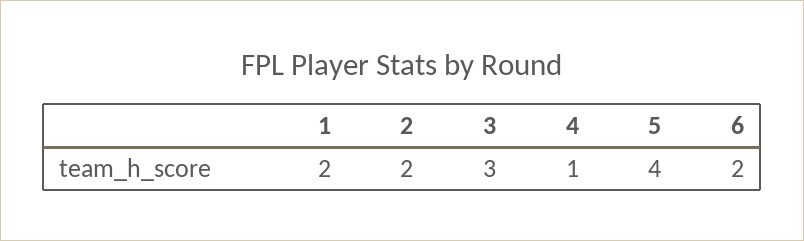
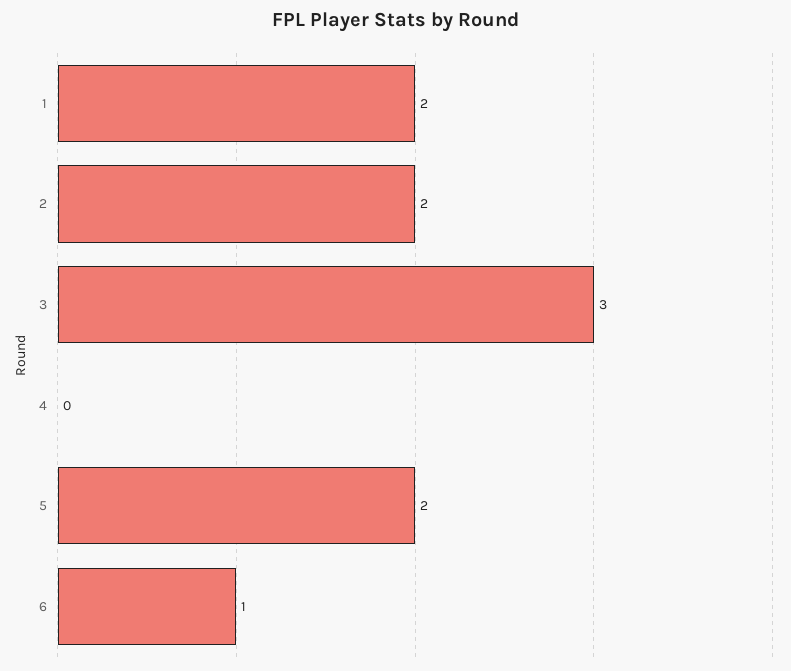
4: 1 -> 0
5: 4 -> 2
6: 2 -> 1

